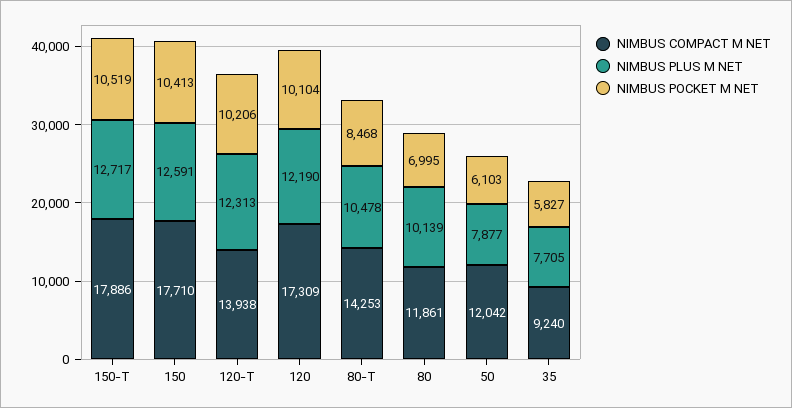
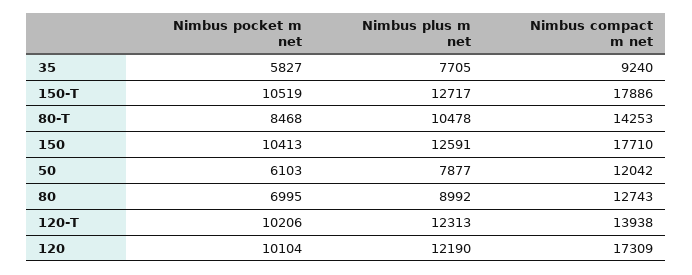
NIMBUS COMPACT M NET, 80: 11861 -> 12743
NIMBUS PLUS M NET, 80: 10139 -> 8992

